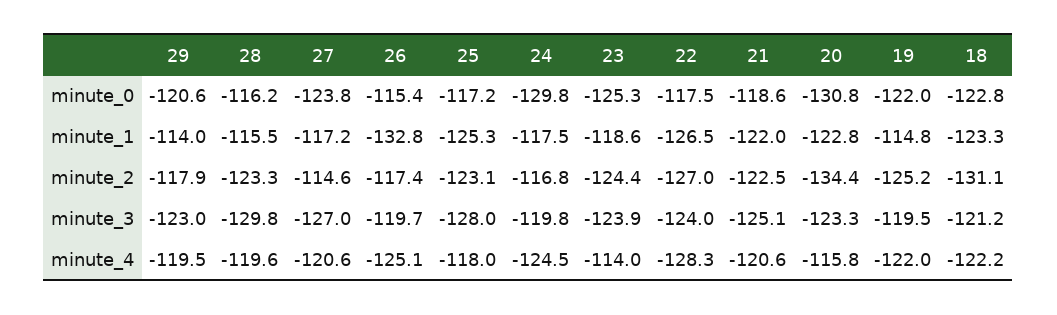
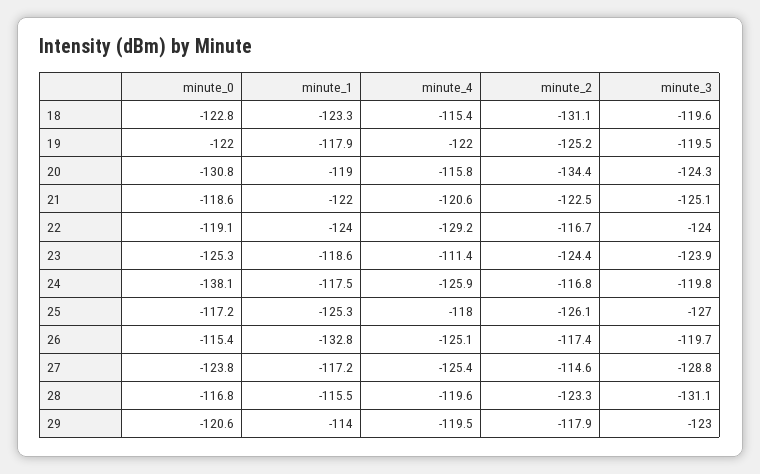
28, minute_0: -116.2 -> -116.8
24, minute_0: -129.8 -> -138.1
22, minute_0: -117.5 -> -119.1
22, minute_1: -126.5 -> -124
20, minute_1: -122.8 -> -119
19, minute_1: -114.8 -> -117.9
25, minute_2: -123.1 -> -126.1
22, minute_2: -127 -> -116.7
28, minute_3: -129.8 -> -131.1
27, minute_3: -127 -> -128.8
25, minute_3: -128 -> -127
20, minute_3: -123.3 -> -124.3
18, minute_3: -121.2 -> -119.6
27, minute_4: -120.6 -> -125.4
24, minute_4: -124.5 -> -125.9
23, minute_4: -114 -> -111.4
22, minute_4: -128.3 -> -129.2
18, minute_4: -122.2 -> -115.4

